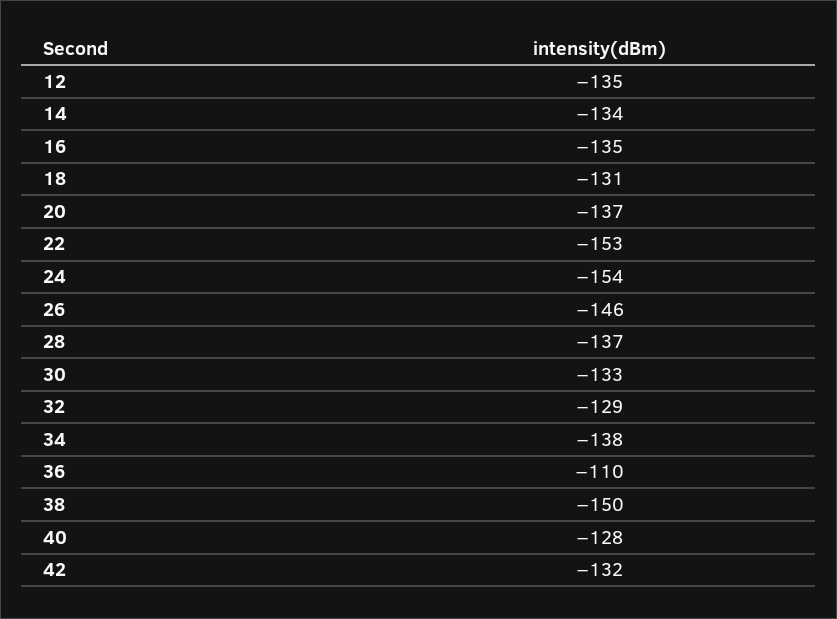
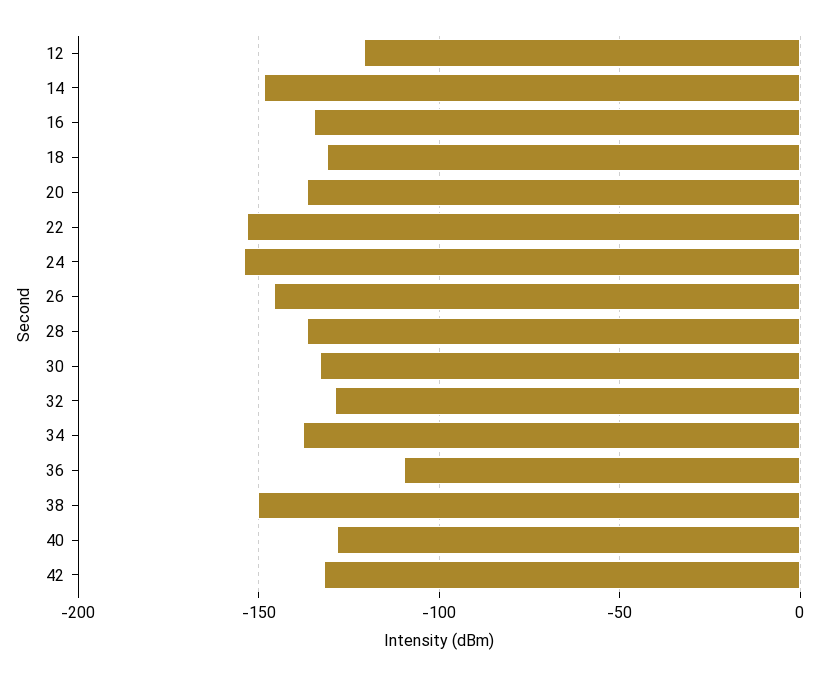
12: -135 -> -120
14: -134 -> -150

